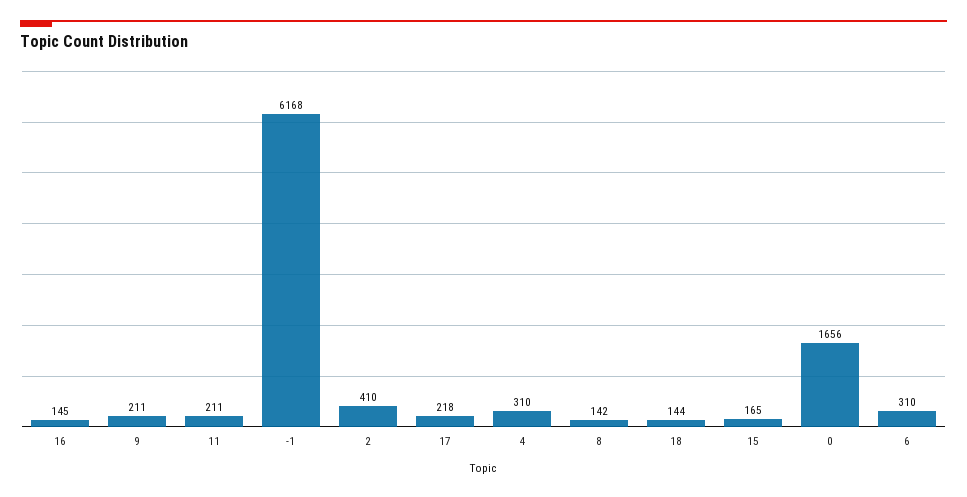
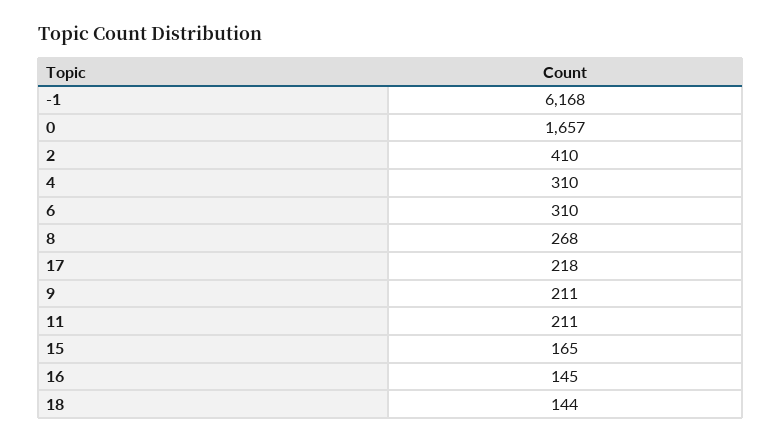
8: 142 -> 268
0: 1656 -> 1657

